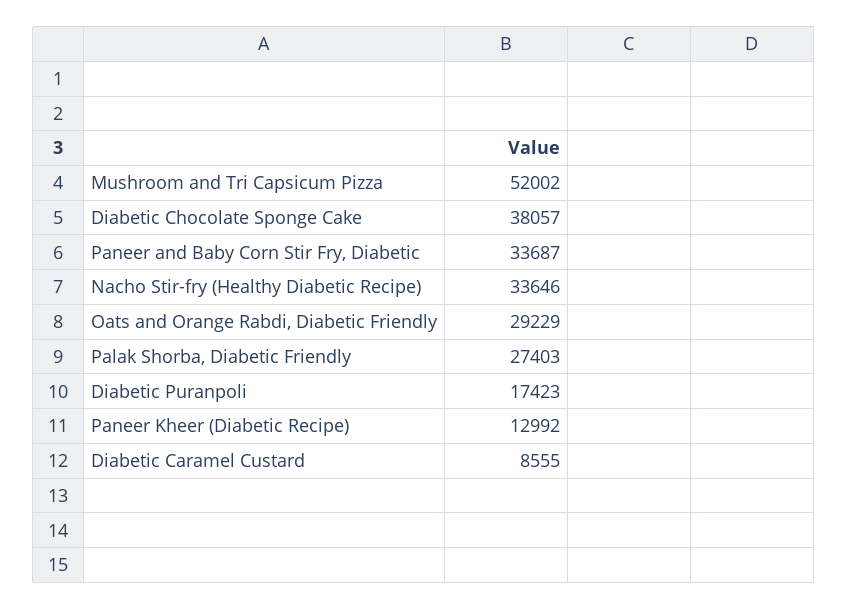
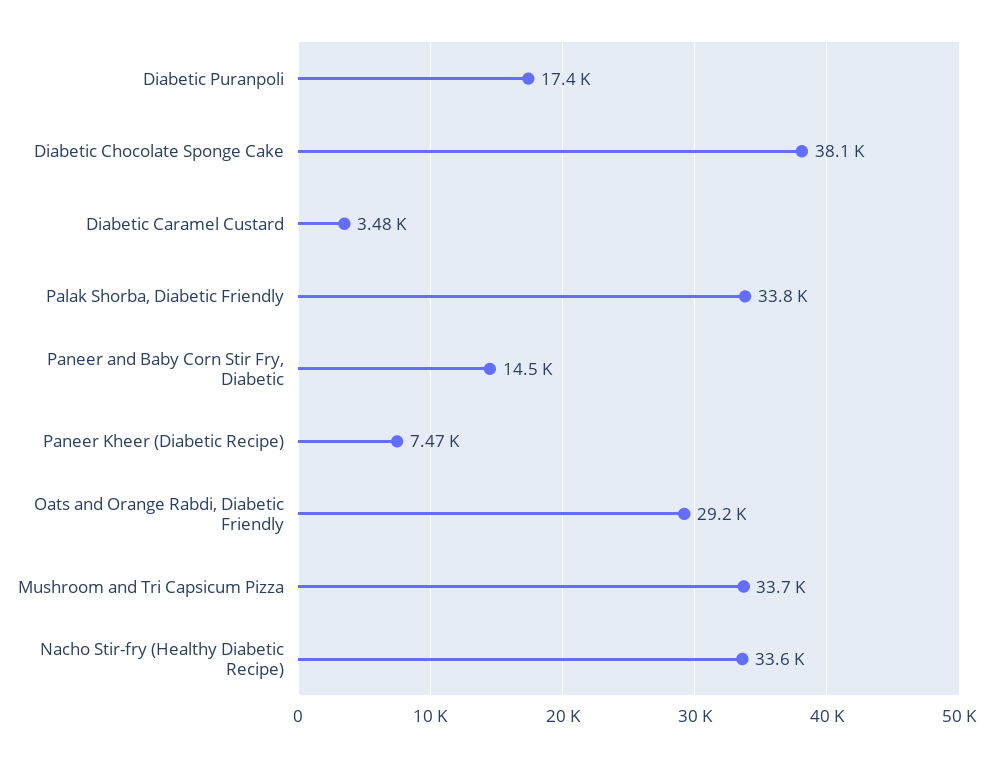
Mushroom and Tri Capsicum Pizza: 52002 -> 33700
Paneer and Baby Corn Stir Fry, Diabetic: 33687 -> 14500
Palak Shorba, Diabetic Friendly: 27403 -> 33800
Paneer Kheer (Diabetic Recipe): 12992 -> 7470
Diabetic Caramel Custard: 8555 -> 3480

